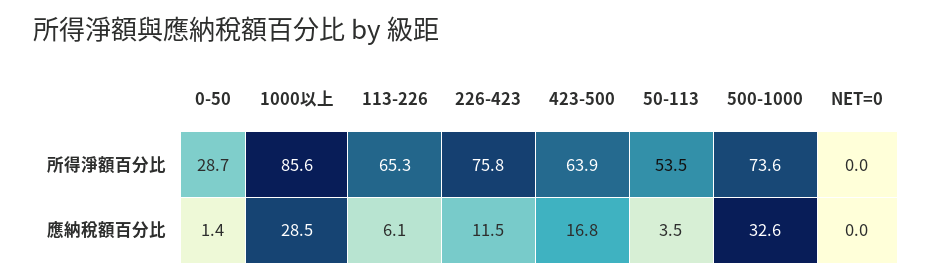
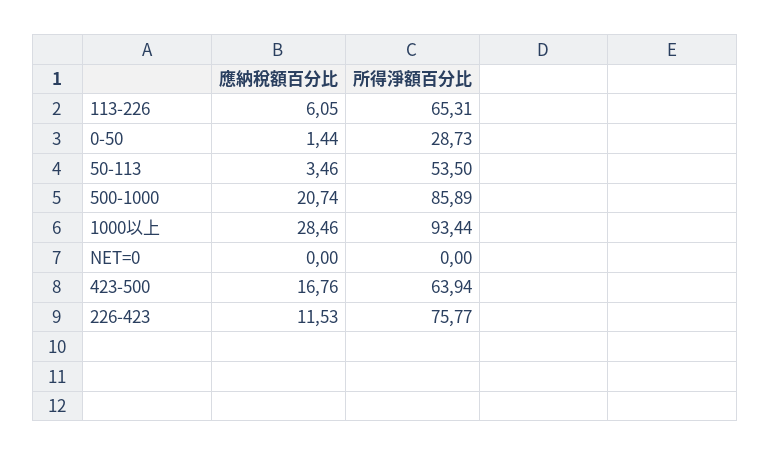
1000以上, 所得淨額百分比: 85.6 -> 93.44
500-1000, 所得淨額百分比: 73.6 -> 85.89
500-1000, 應納稅額百分比: 32.6 -> 20.74

